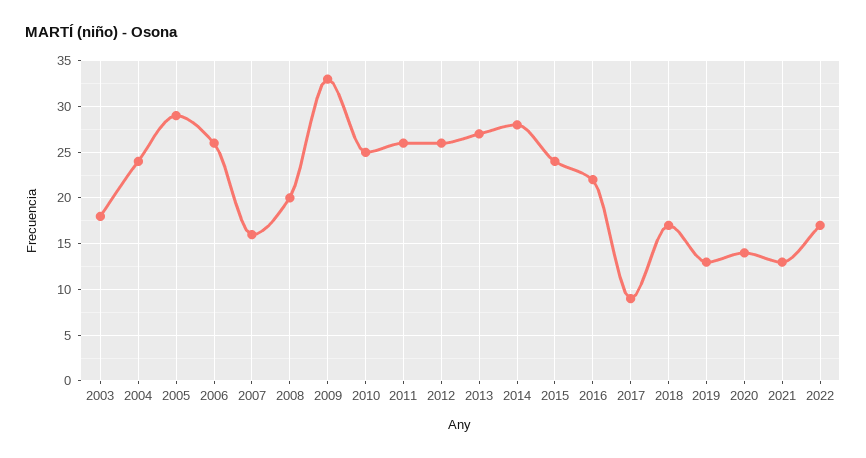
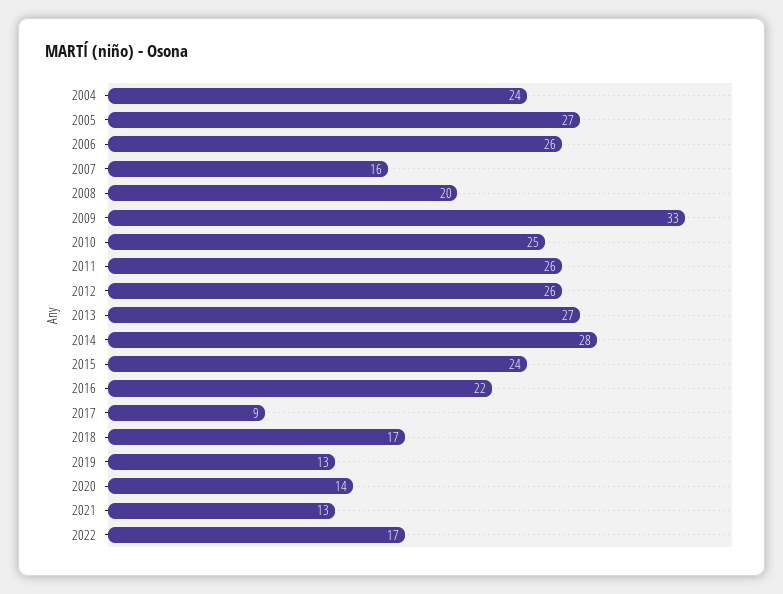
2003: 18 -> none
2005: 29 -> 27

